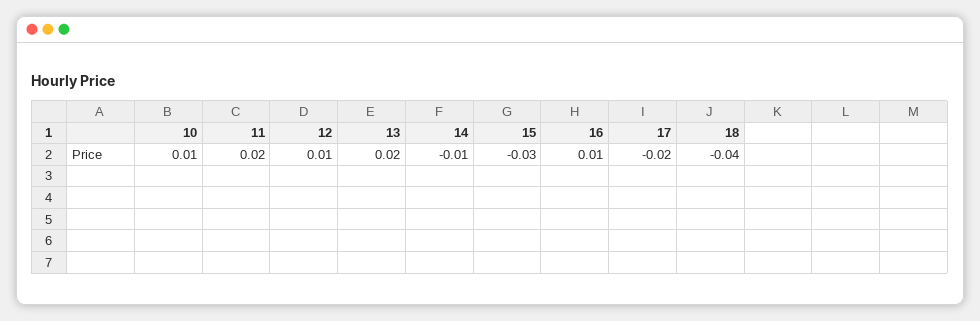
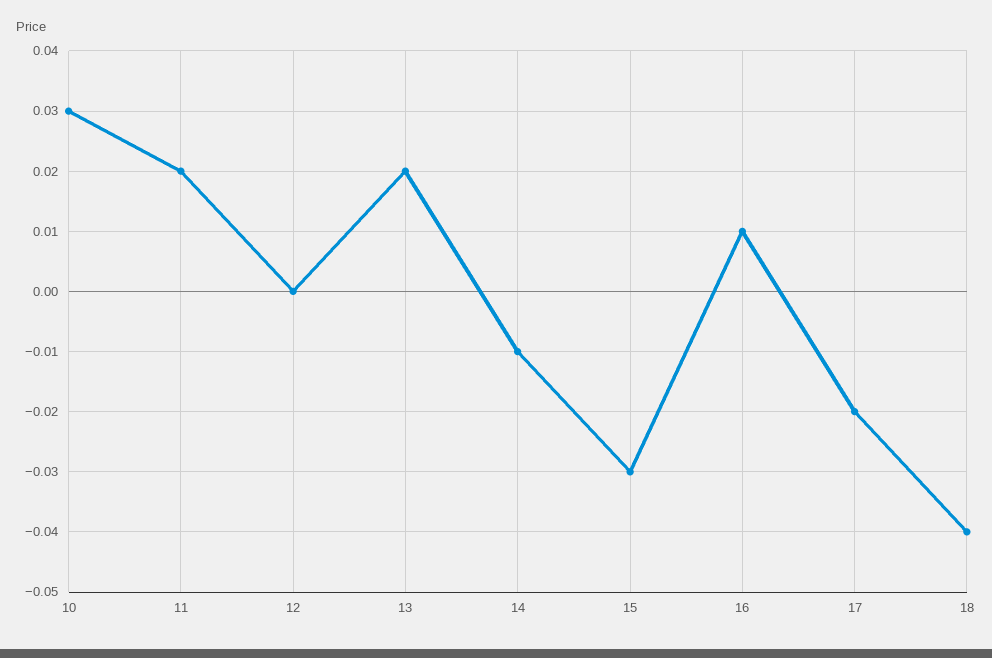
10: 0.01 -> 0.03
12: 0.01 -> 0

